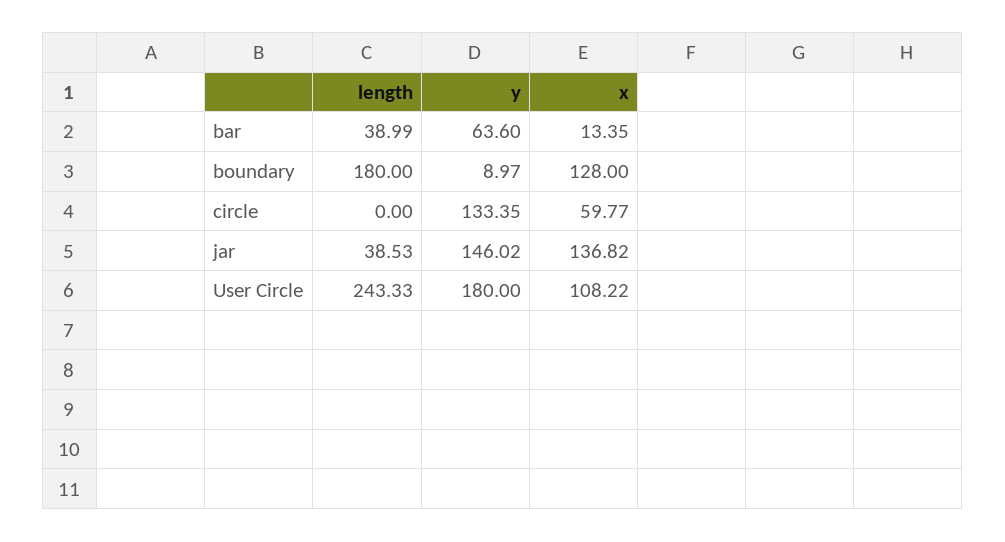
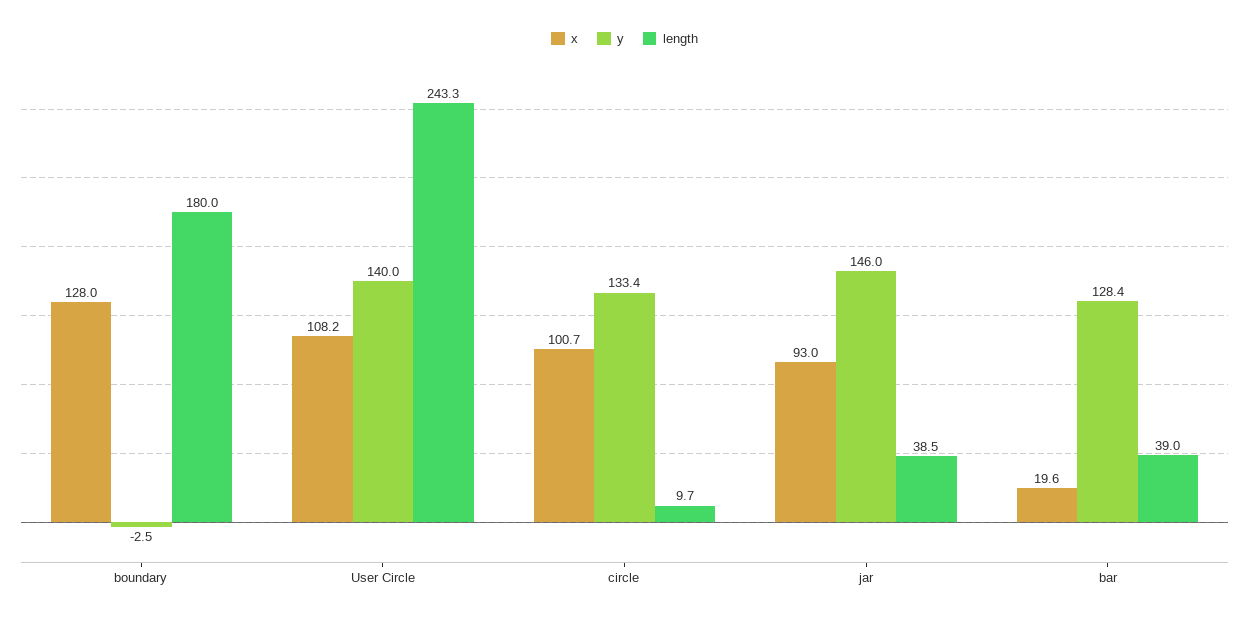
y, bar: 63.6 -> 128.4
x, bar: 13.35 -> 19.6
y, boundary: 8.97 -> -2.5
length, circle: 0 -> 9.7
x, circle: 59.77 -> 100.7
x, jar: 136.82 -> 93
y, User Circle: 180 -> 140

